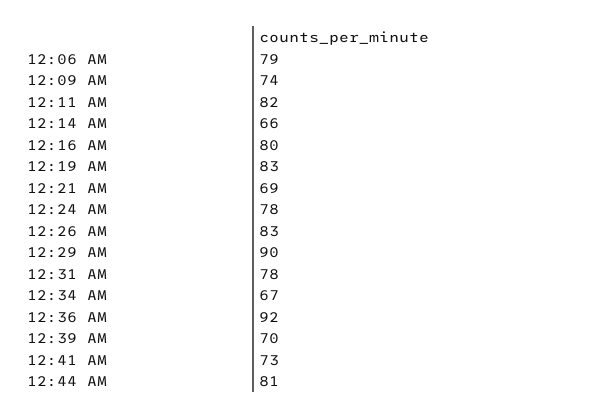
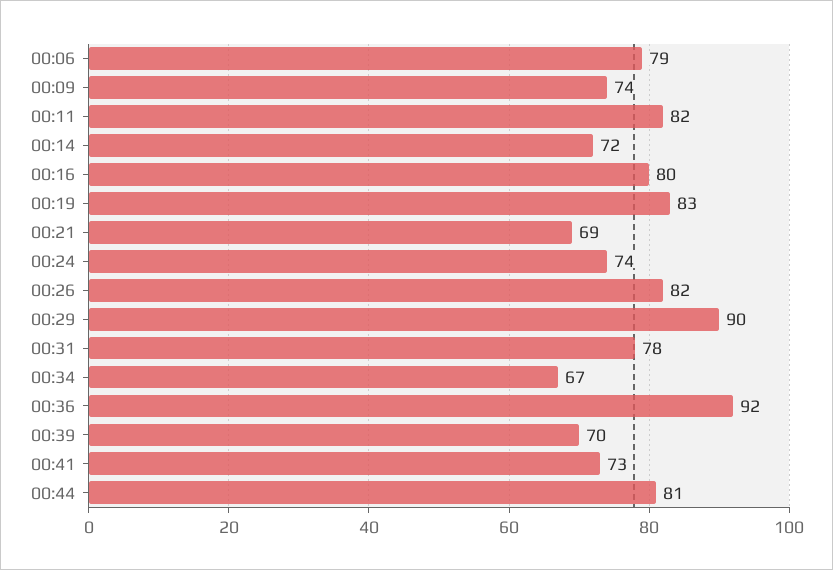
12:14 AM: 66 -> 72
12:24 AM: 78 -> 74
12:26 AM: 83 -> 82

